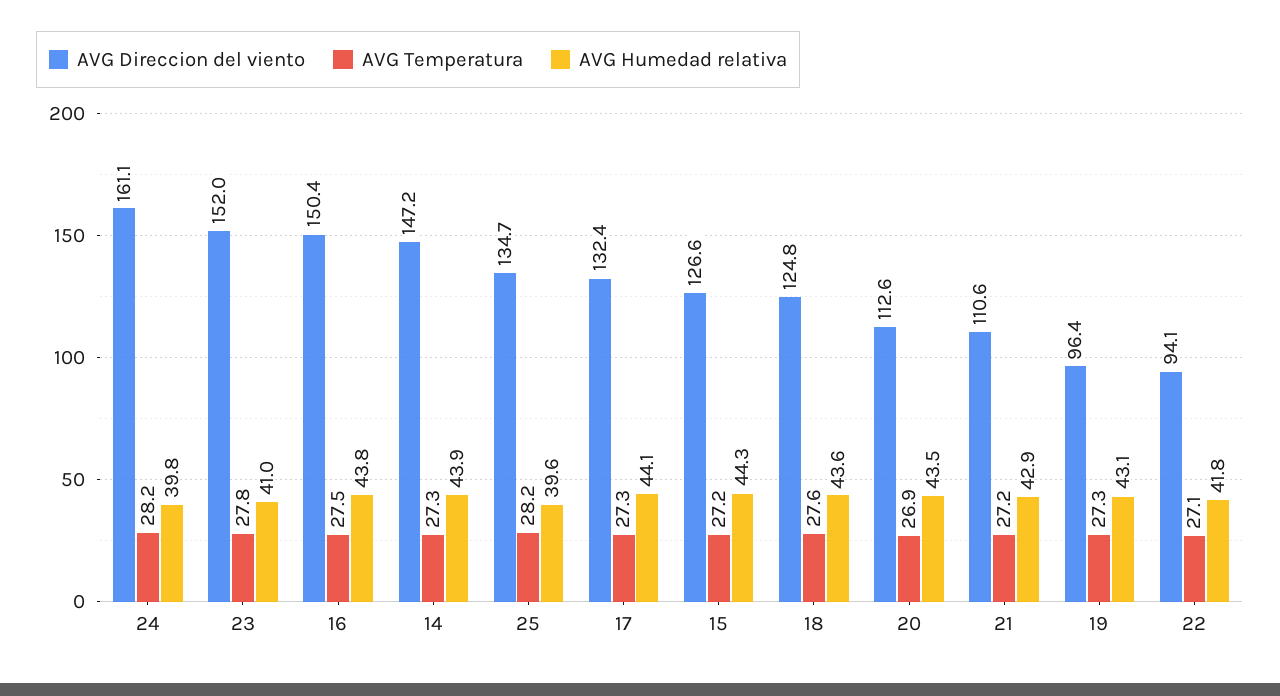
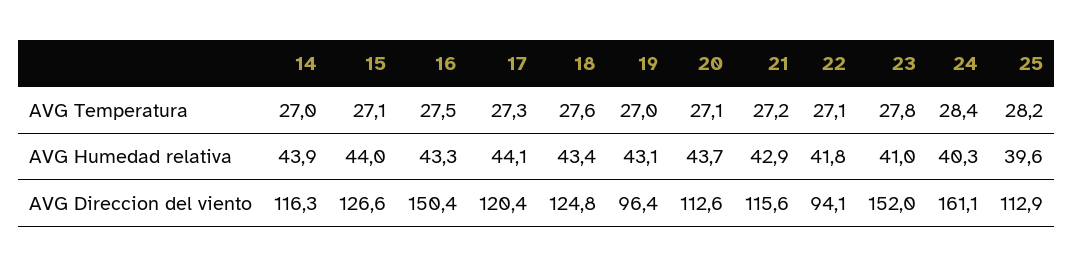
AVG Temperatura, 24: 28.2 -> 28.4
AVG Humedad relativa, 24: 39.8 -> 40.3
AVG Humedad relativa, 16: 43.8 -> 43.3
AVG Direccion del viento, 14: 147.2 -> 116.3
AVG Temperatura, 14: 27.3 -> 27
AVG Direccion del viento, 25: 134.7 -> 112.9
AVG Direccion del viento, 17: 132.4 -> 120.4
AVG Temperatura, 15: 27.2 -> 27.1
AVG Humedad relativa, 15: 44.3 -> 44
AVG Humedad relativa, 18: 43.6 -> 43.4
AVG Temperatura, 20: 26.9 -> 27.1
AVG Humedad relativa, 20: 43.5 -> 43.7
AVG Direccion del viento, 21: 110.6 -> 115.6
AVG Temperatura, 19: 27.3 -> 27

